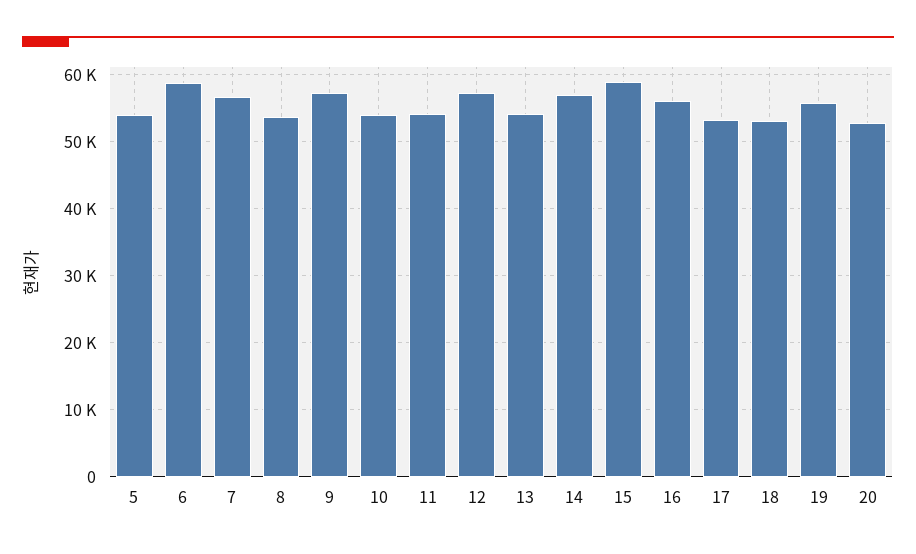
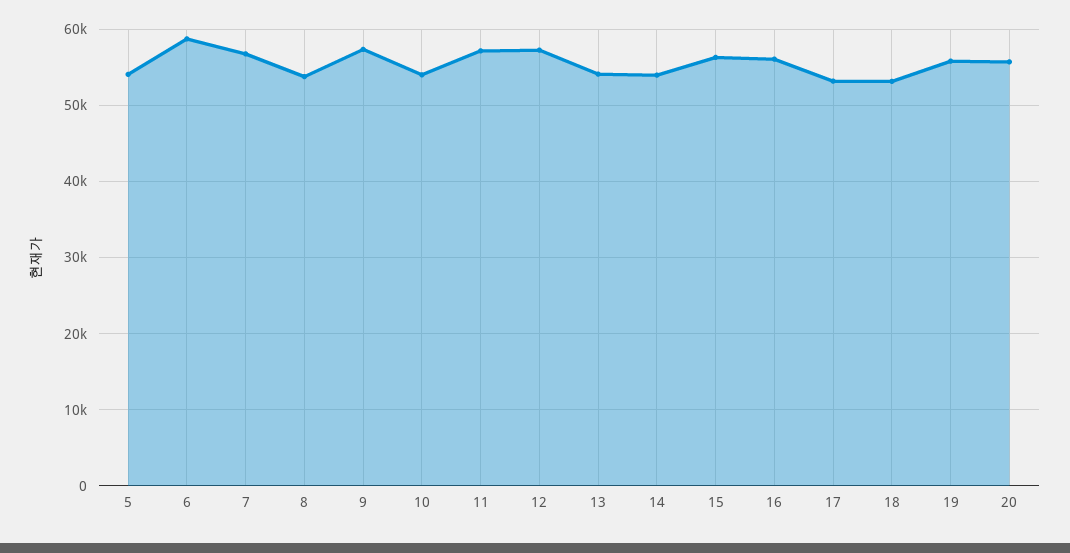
11: 54000 -> 57000
14: 57000 -> 54000
15: 59000 -> 56000
20: 53000 -> 56000

